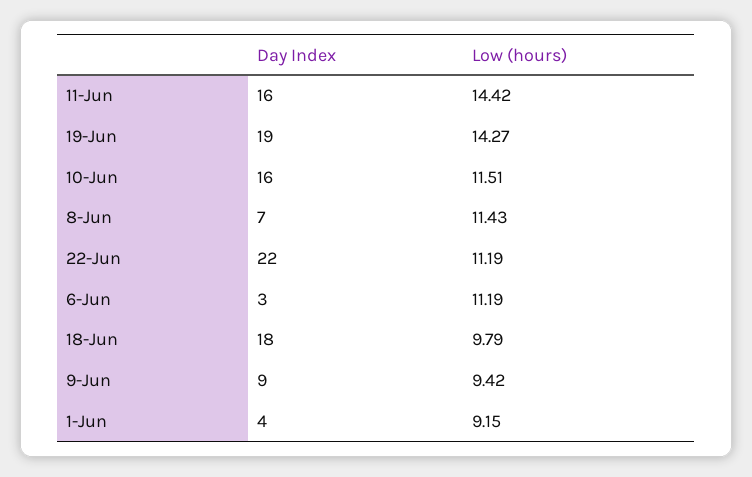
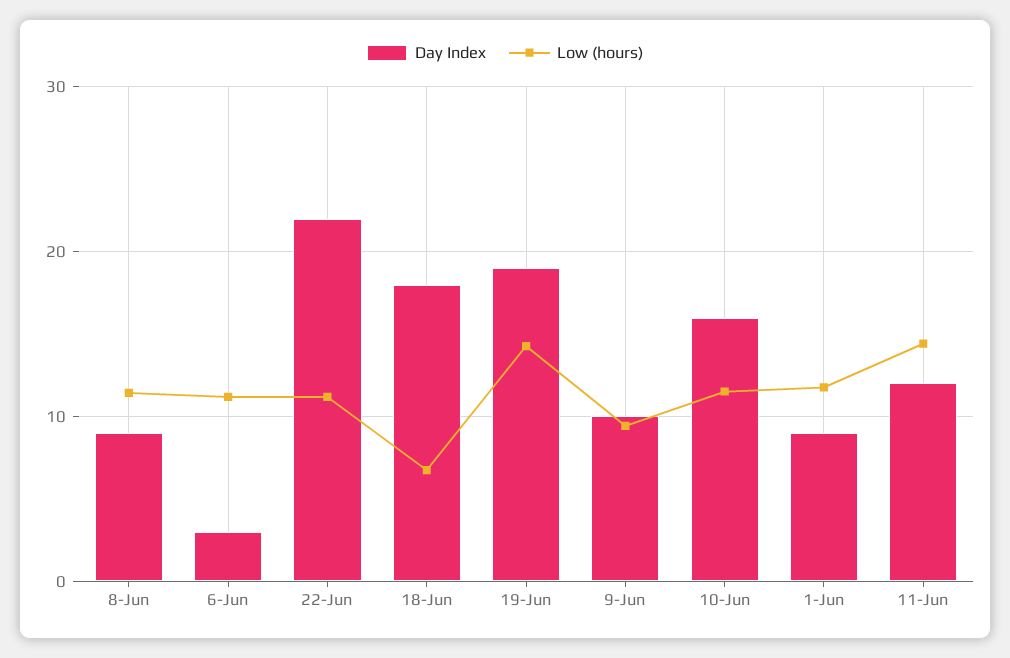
Day Index, 11-Jun: 16 -> 12
Day Index, 8-Jun: 7 -> 9
Low (hours), 18-Jun: 9.79 -> 7
Day Index, 9-Jun: 9 -> 10
Day Index, 1-Jun: 4 -> 9
Low (hours), 1-Jun: 9.15 -> 12

